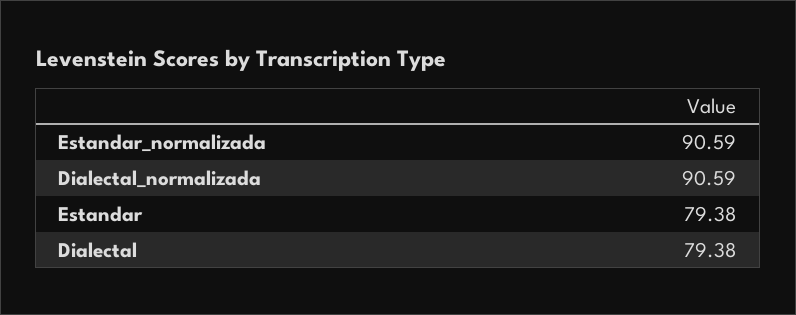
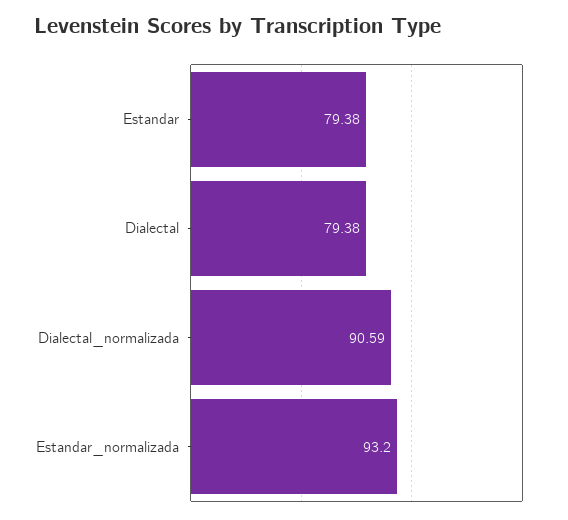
Estandar_normalizada: 90.59 -> 93.2

